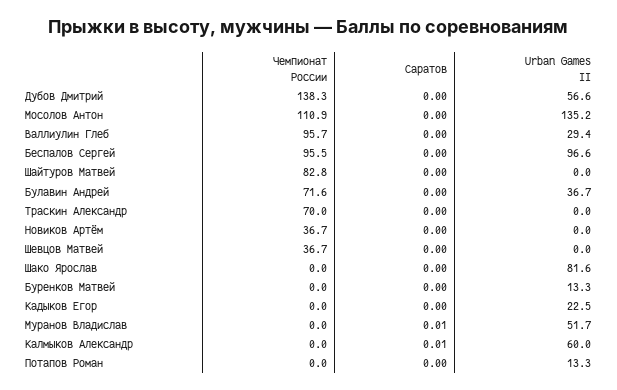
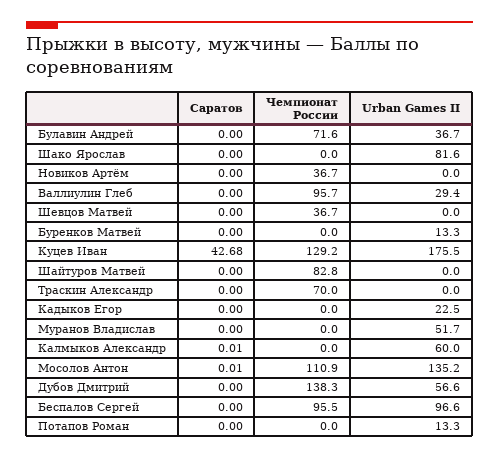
Саратов, Мосолов Антон: 0 -> 0.01
Саратов, Муранов Владислав: 0.01 -> 0
Саратов, Куцев Иван: none -> 42.68
Чемпионат России, Куцев Иван: none -> 129.2
Urban Games II, Куцев Иван: none -> 175.5

